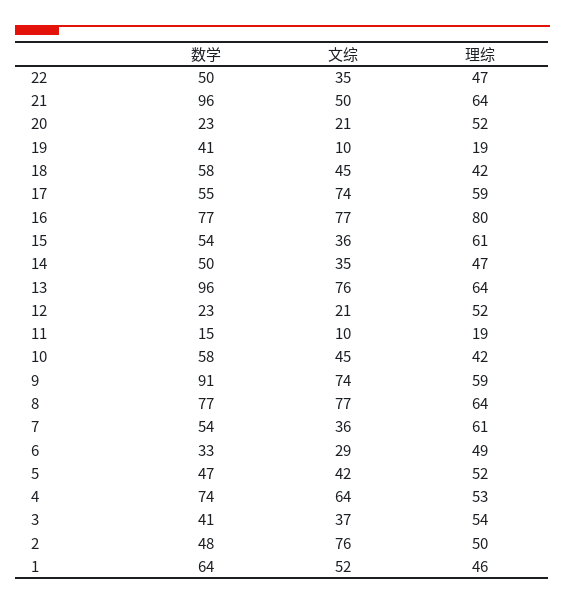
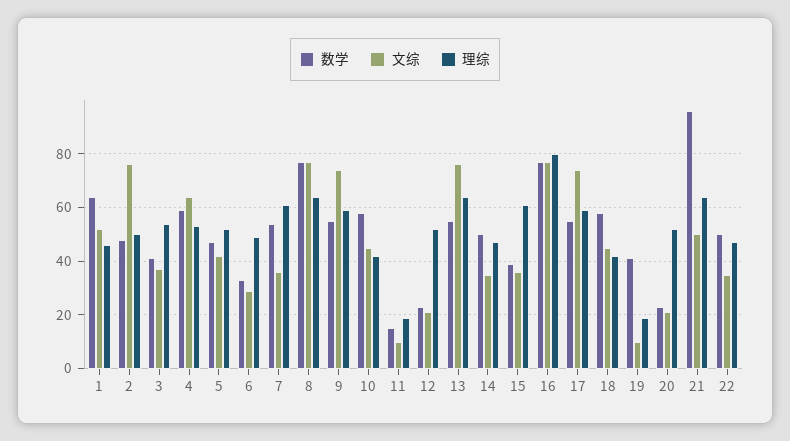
数学, 15: 54 -> 40
数学, 13: 96 -> 55
数学, 9: 91 -> 55
数学, 4: 74 -> 60

